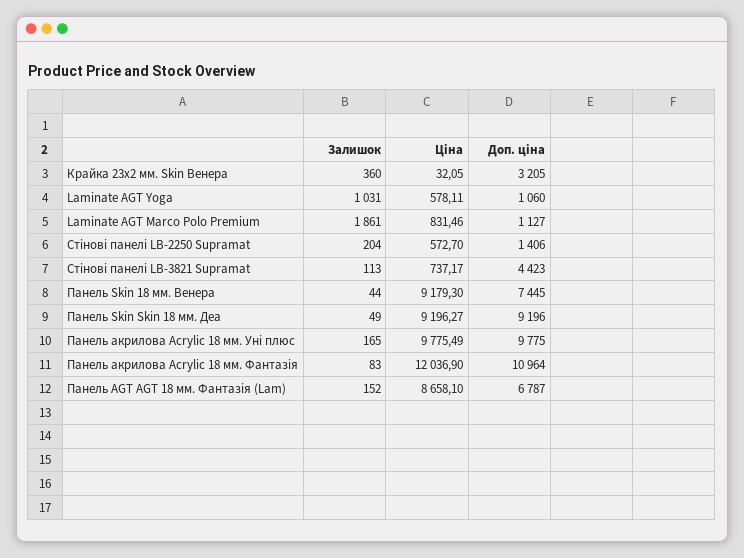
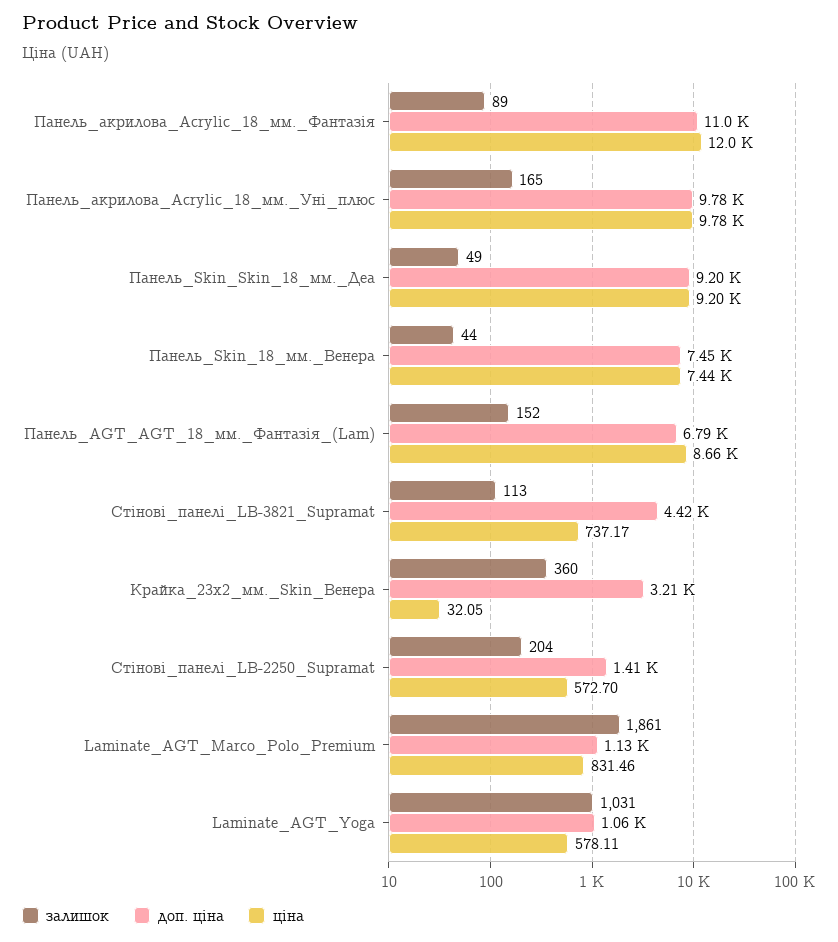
Ціна, Панель Skin 18 мм. Венера: 9179.3 -> 7440
Залишок, Панель акрилова Acrylic 18 мм. Фантазія: 83 -> 89

